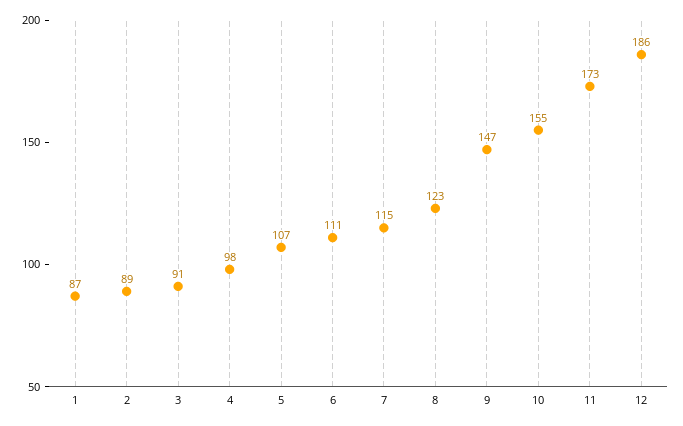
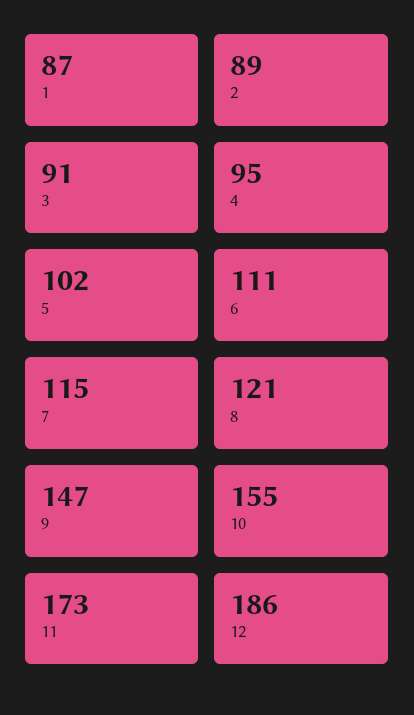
4: 98 -> 95
5: 107 -> 102
8: 123 -> 121

